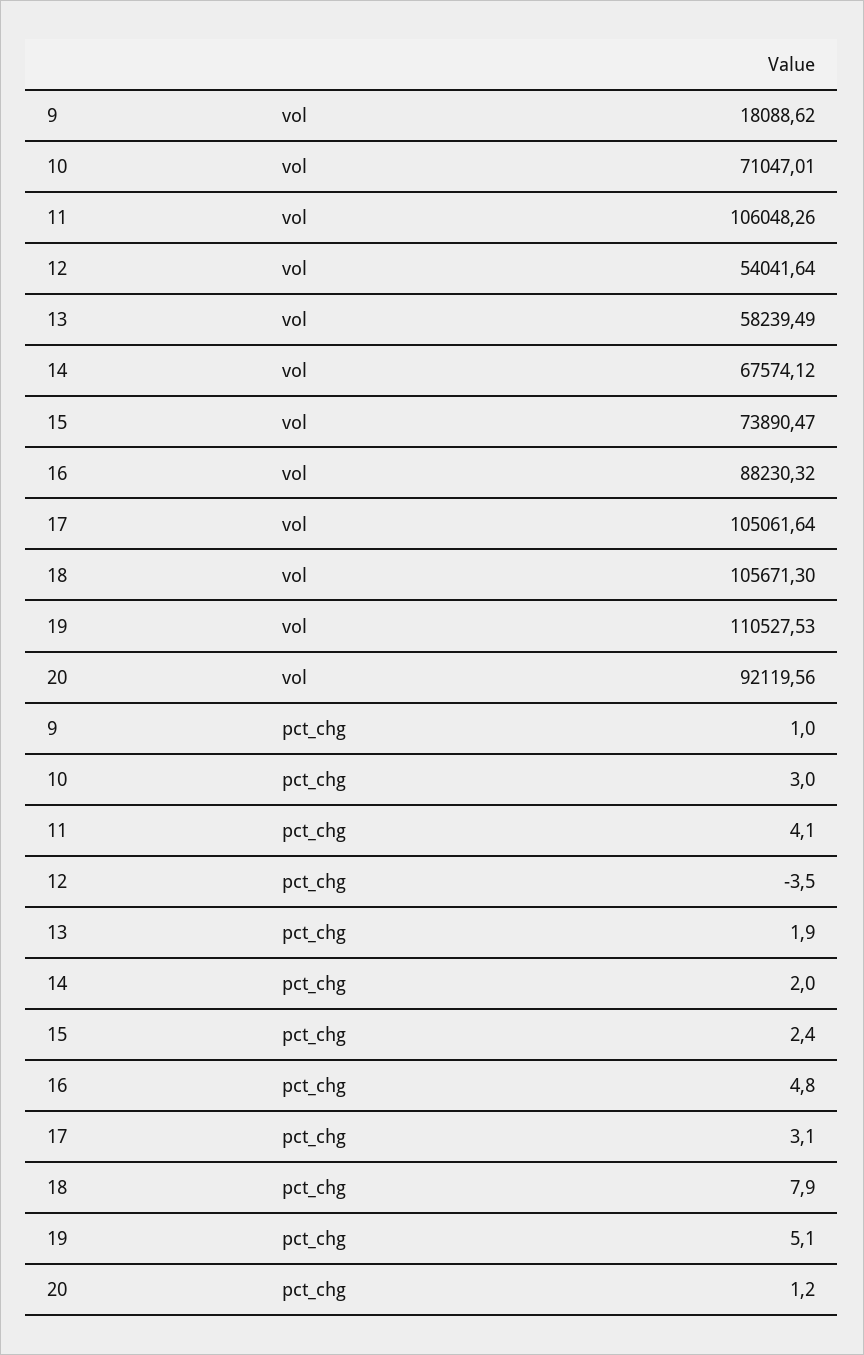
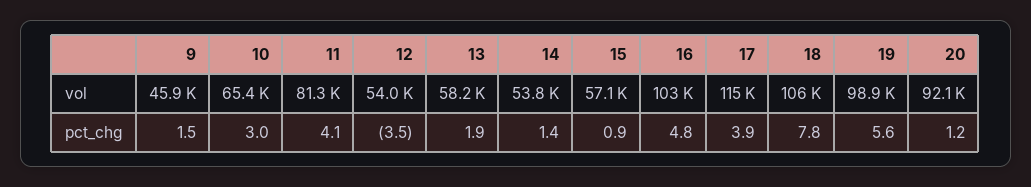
9, vol: 18088.62 -> 45900
10, vol: 71047.01 -> 65400
11, vol: 106048.26 -> 81300
14, vol: 67574.12 -> 53800
15, vol: 73890.47 -> 57100
16, vol: 88230.32 -> 103000
17, vol: 105061.64 -> 115000
19, vol: 110527.53 -> 98900
9, pct_chg: 1 -> 1.5
14, pct_chg: 2 -> 1.4
15, pct_chg: 2.4 -> 0.9
17, pct_chg: 3.1 -> 3.9
18, pct_chg: 7.9 -> 7.8
19, pct_chg: 5.1 -> 5.6

